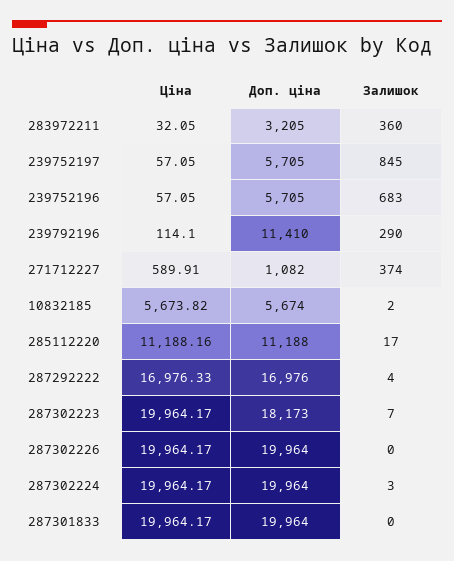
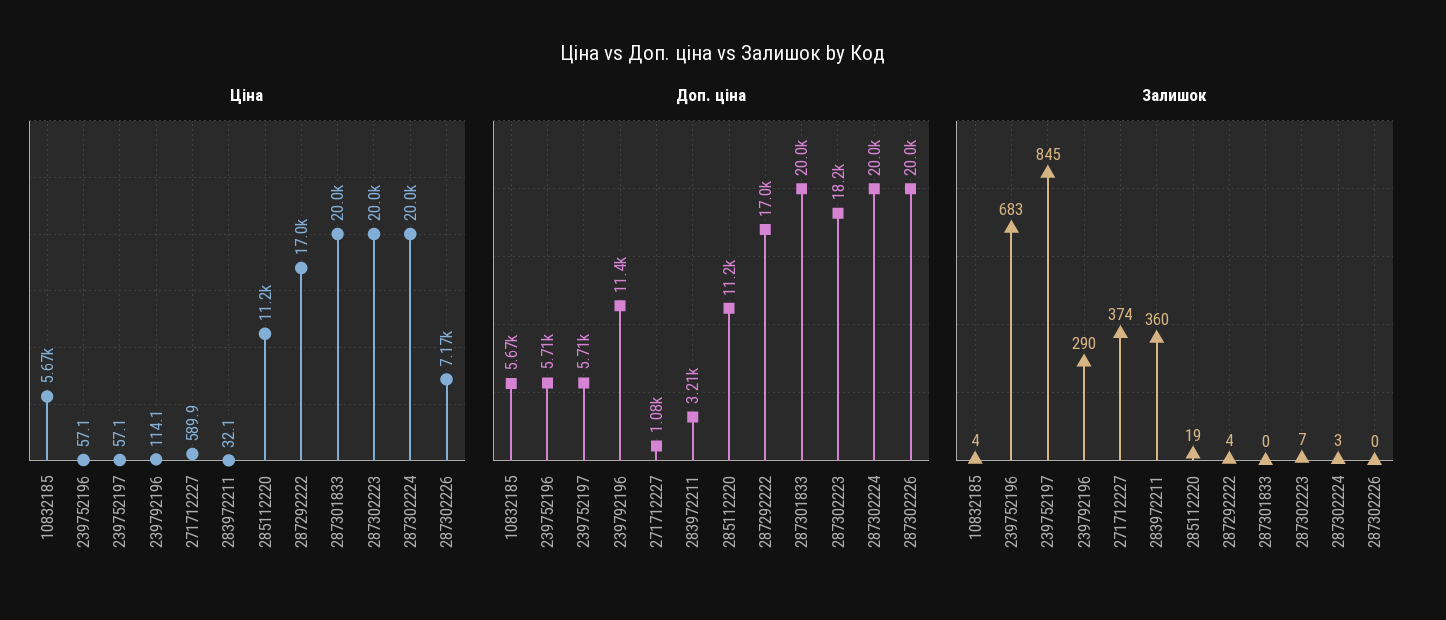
Залишок, 10832185: 2 -> 4
Залишок, 285112220: 17 -> 19
Ціна, 287302226: 19964.17 -> 7170

